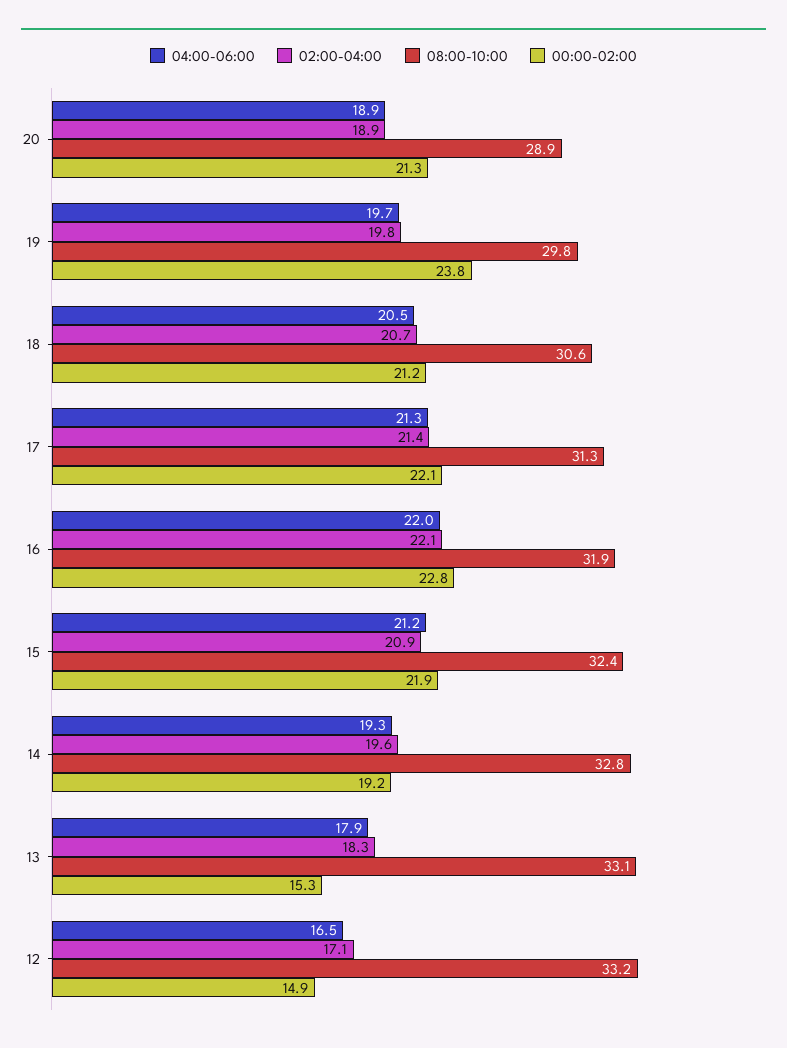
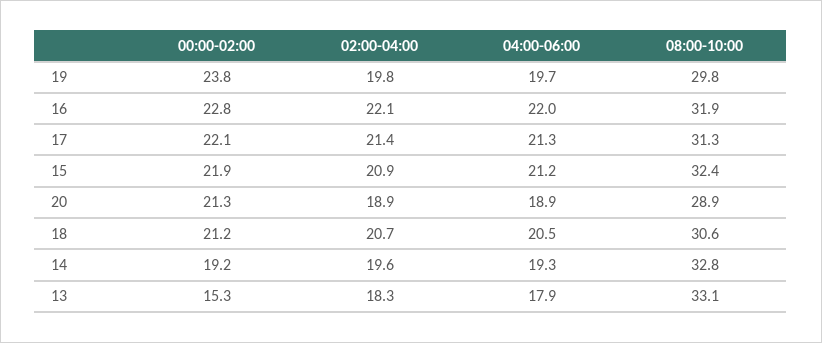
04:00-06:00, 12: 16.5 -> none
02:00-04:00, 12: 17.1 -> none
08:00-10:00, 12: 33.2 -> none
00:00-02:00, 12: 14.9 -> none

